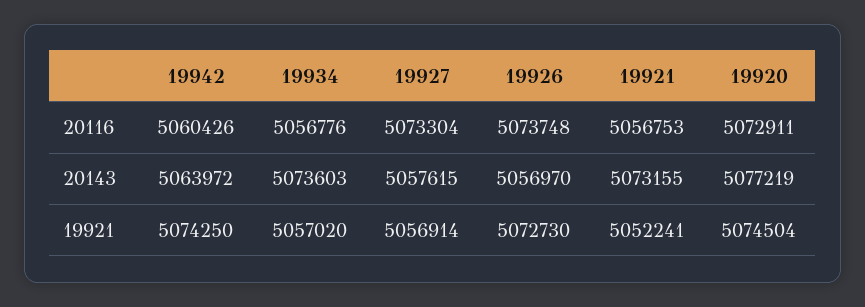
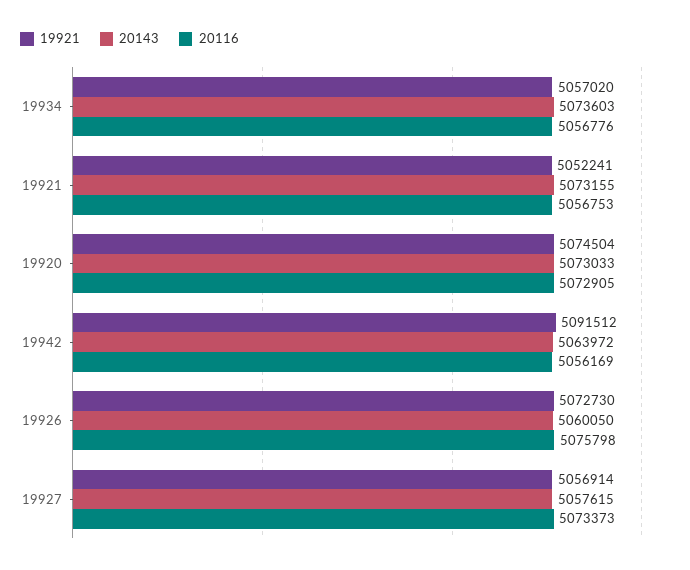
20116, 19942: 5060426 -> 5056169
20116, 19927: 5073304 -> 5073373
20116, 19926: 5073748 -> 5075798
20116, 19920: 5072911 -> 5072905
20143, 19926: 5056970 -> 5060050
20143, 19920: 5077219 -> 5073033
19921, 19942: 5074250 -> 5091512

